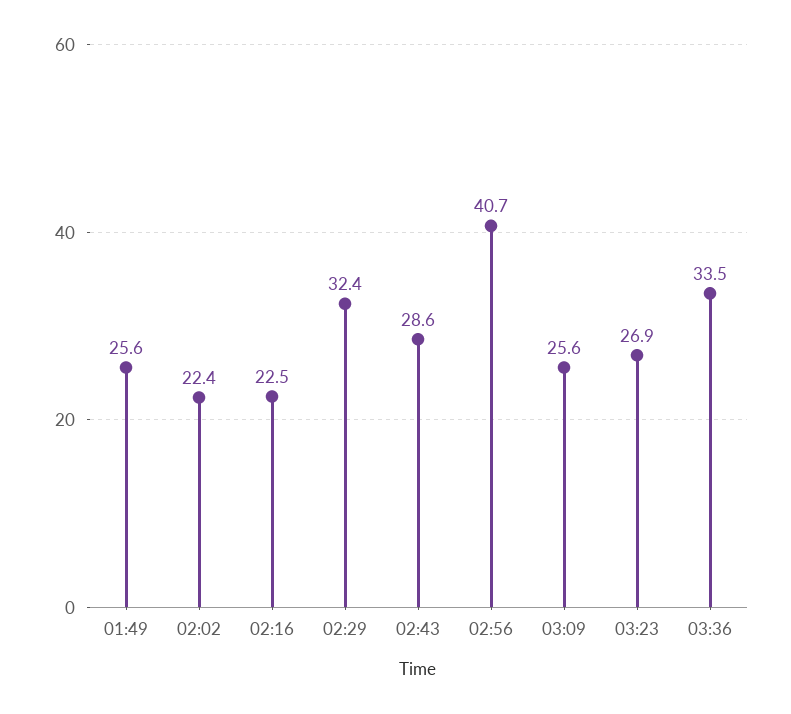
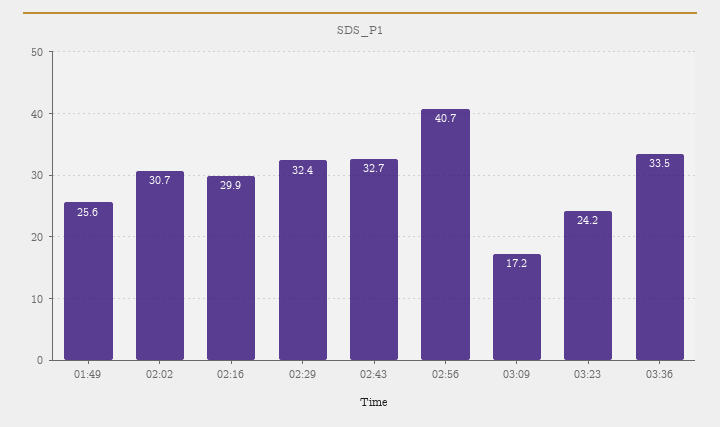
02:02: 22.4 -> 30.7
02:16: 22.5 -> 29.9
02:43: 28.6 -> 32.7
03:09: 25.6 -> 17.2
03:23: 26.9 -> 24.2

